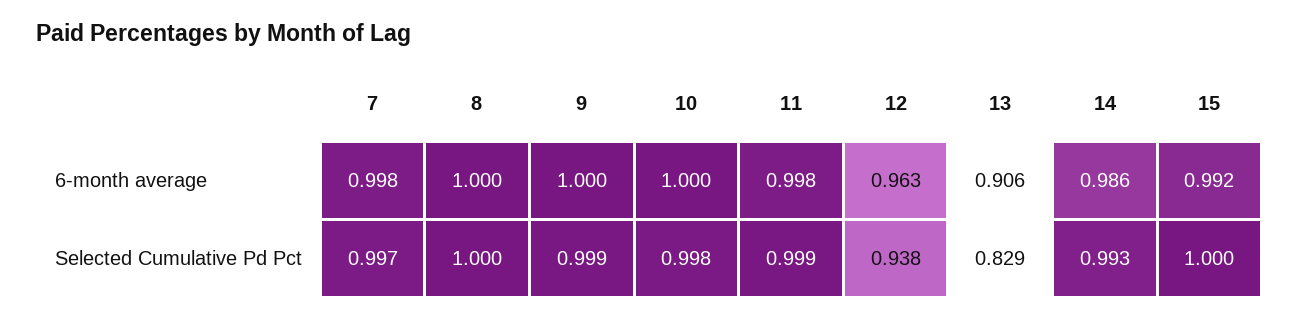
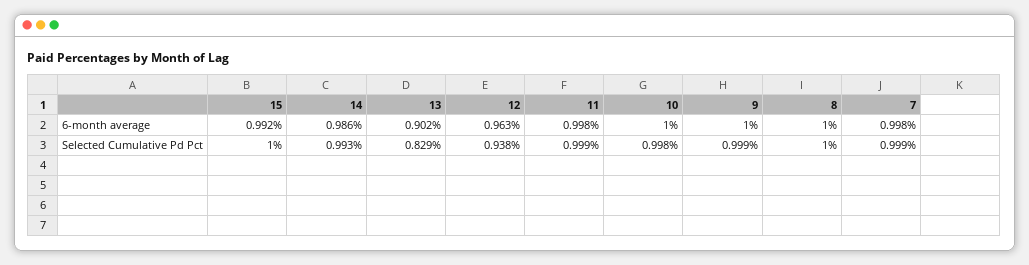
13, 6-month average: 0.906 -> 0.902
7, Selected Cumulative Pd Pct: 0.997 -> 0.999

